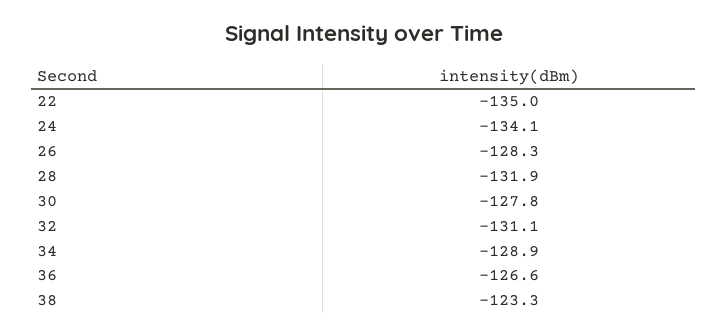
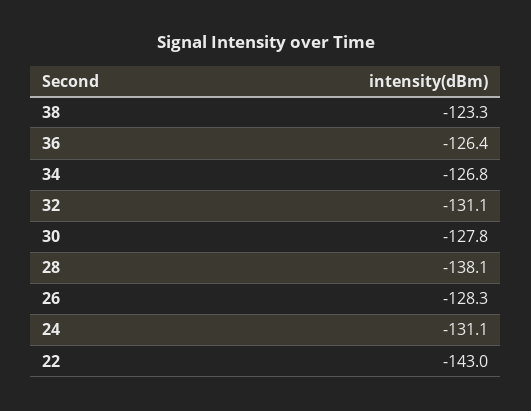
22: -135 -> -143
24: -134.1 -> -131.1
28: -131.9 -> -138.1
34: -128.9 -> -126.8
36: -126.6 -> -126.4

